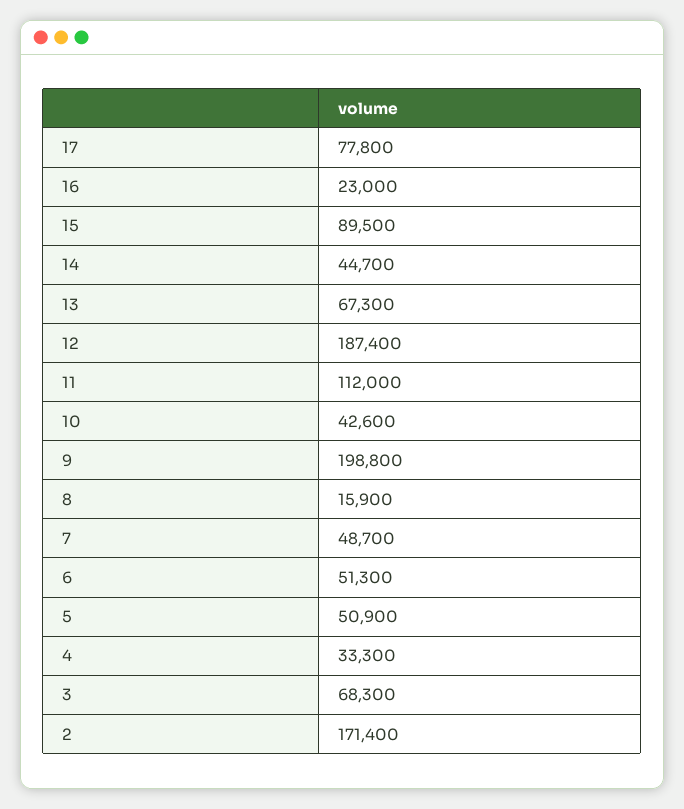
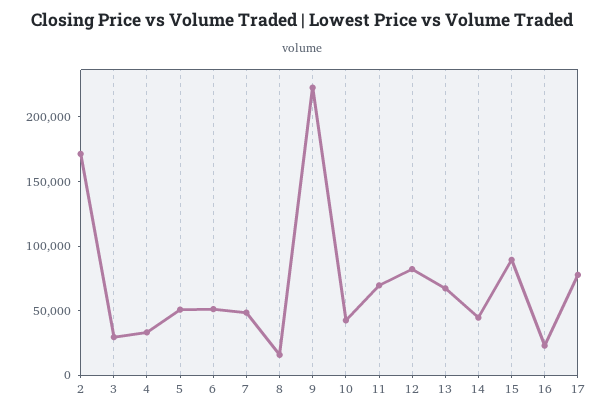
12: 187400 -> 80000
11: 112000 -> 70000
9: 198800 -> 220000
3: 68300 -> 30000

